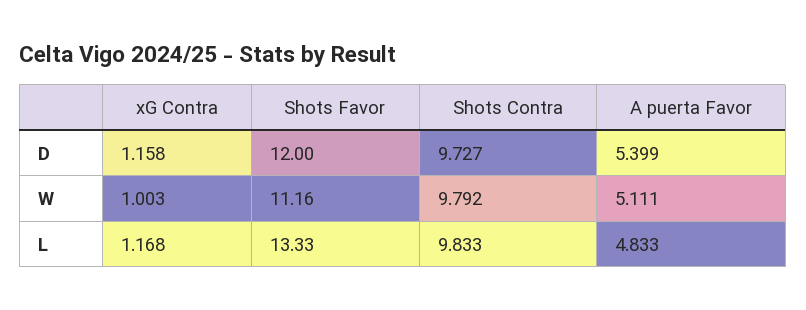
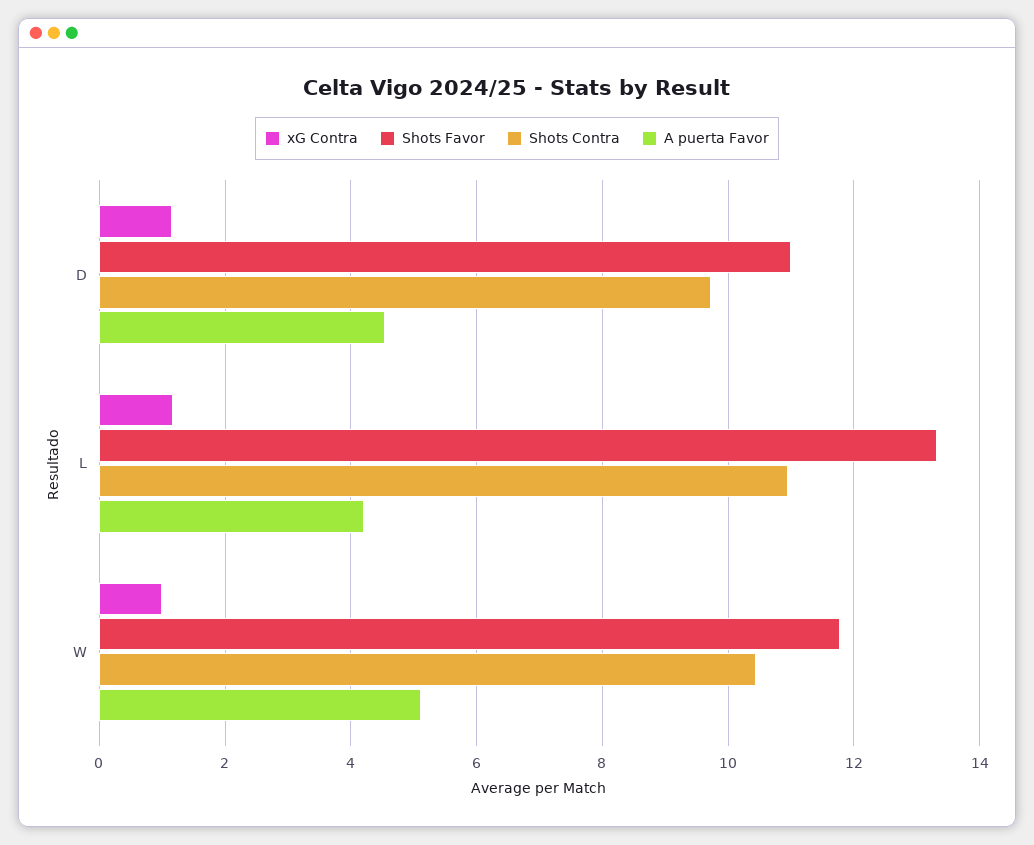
Shots Favor, D: 12 -> 11
A puerta Favor, D: 5.399 -> 4.6
Shots Favor, W: 11.16 -> 11.8
Shots Contra, W: 9.792 -> 10.4
Shots Contra, L: 9.833 -> 11
A puerta Favor, L: 4.833 -> 4.2

